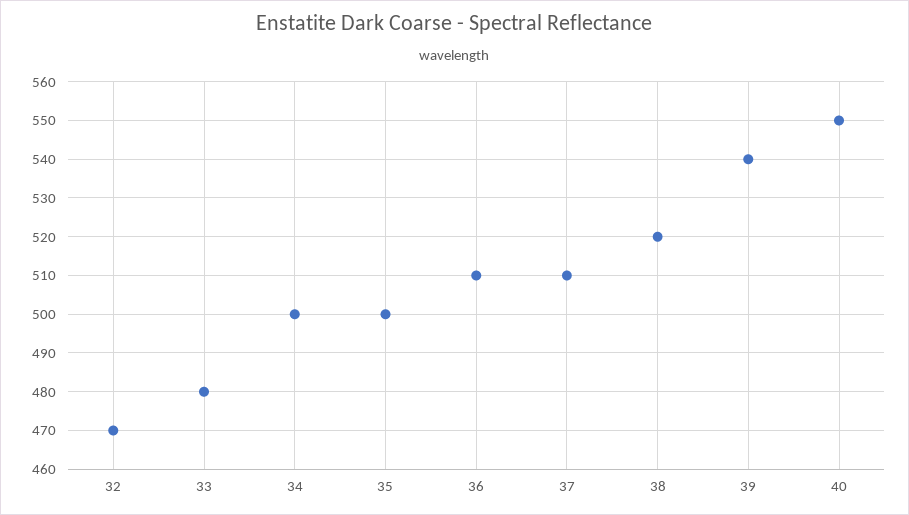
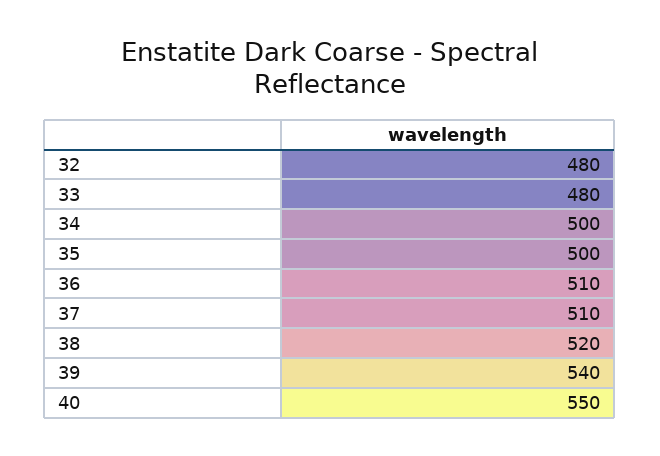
32: 470 -> 480

